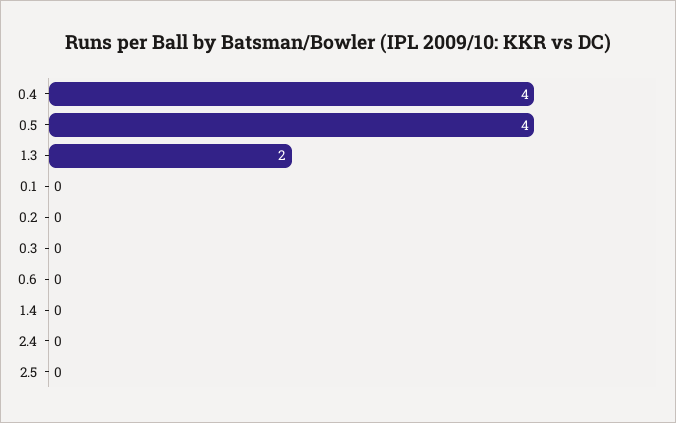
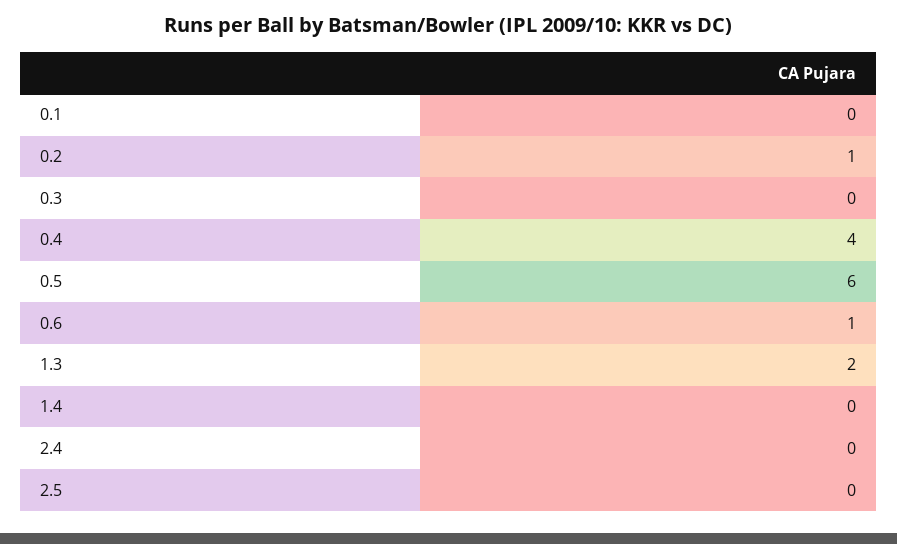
0.5: 4 -> 6
0.2: 0 -> 1
0.6: 0 -> 1

